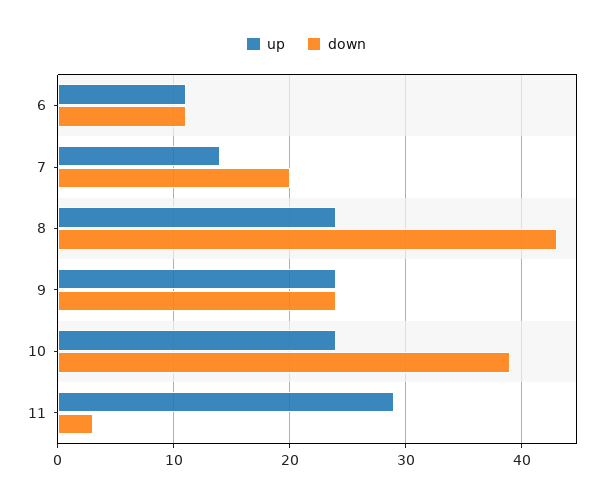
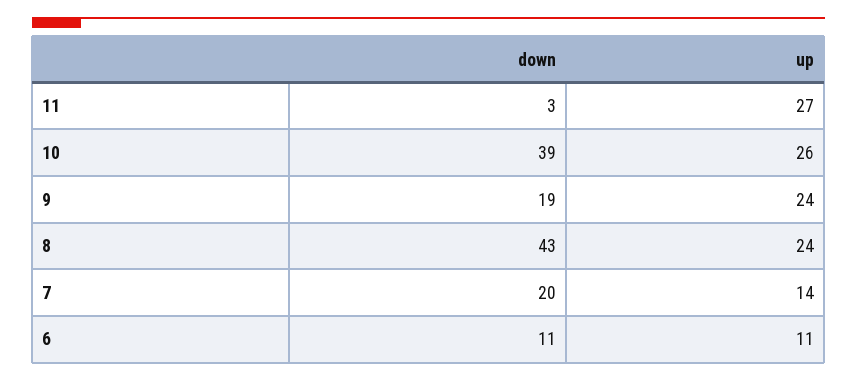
down, 9: 24 -> 19
up, 10: 24 -> 26
up, 11: 29 -> 27

